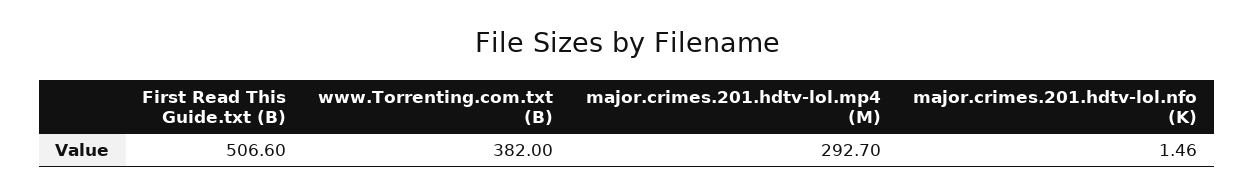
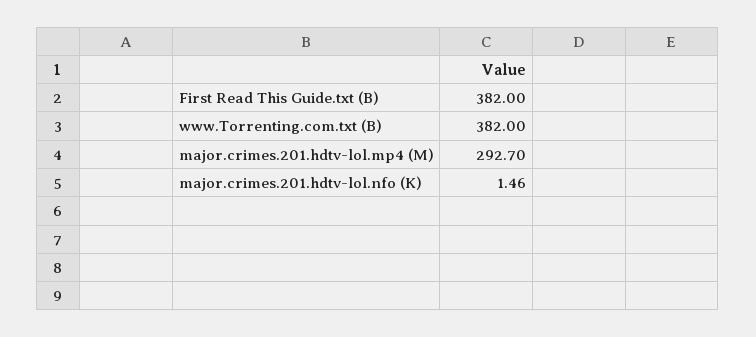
First Read This Guide.txt (B): 506.6 -> 382

